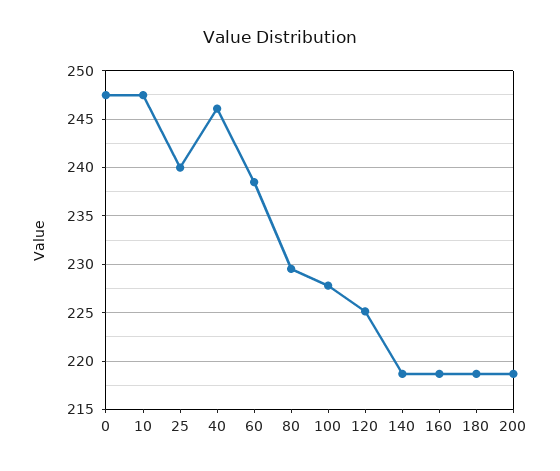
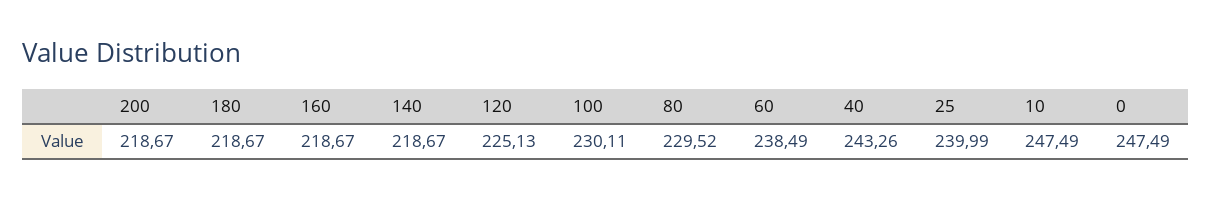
40: 246 -> 243.26
100: 228 -> 230.11

